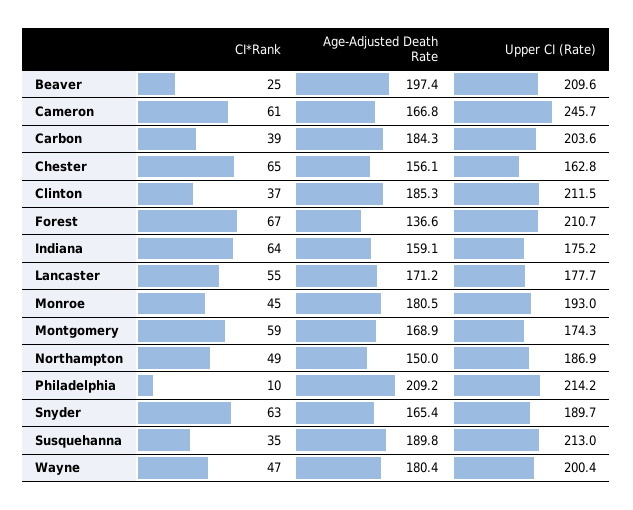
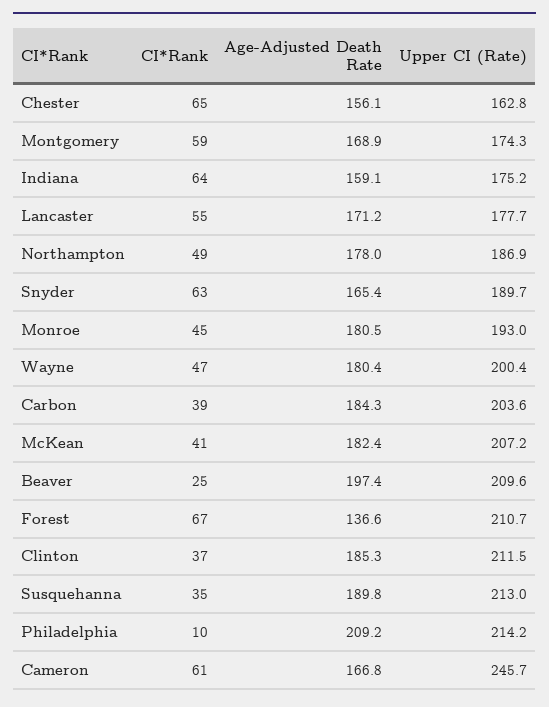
Age-Adjusted Death Rate, Northampton: 150 -> 178
CI*Rank, McKean: none -> 41
Age-Adjusted Death Rate, McKean: none -> 182.4
Upper CI (Rate), McKean: none -> 207.2

